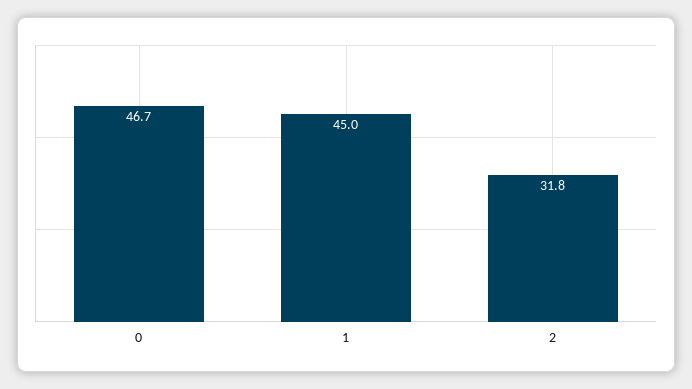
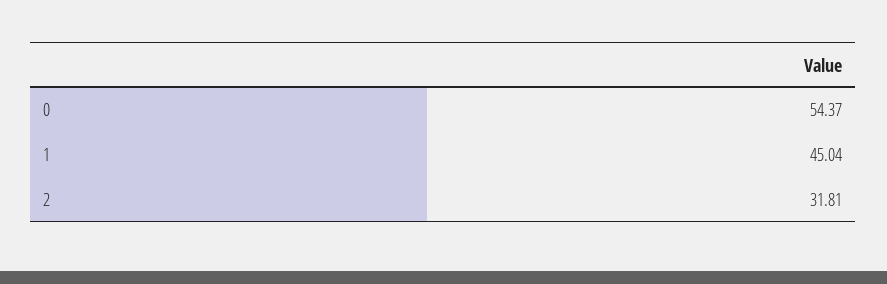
0: 46.7 -> 54.37

